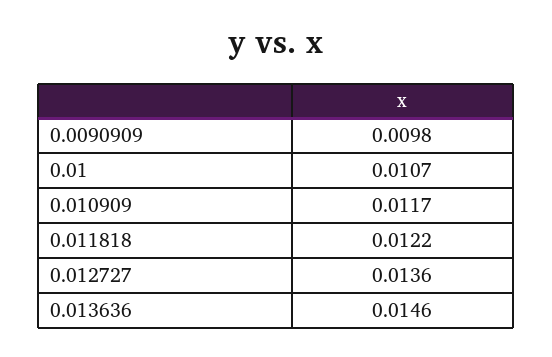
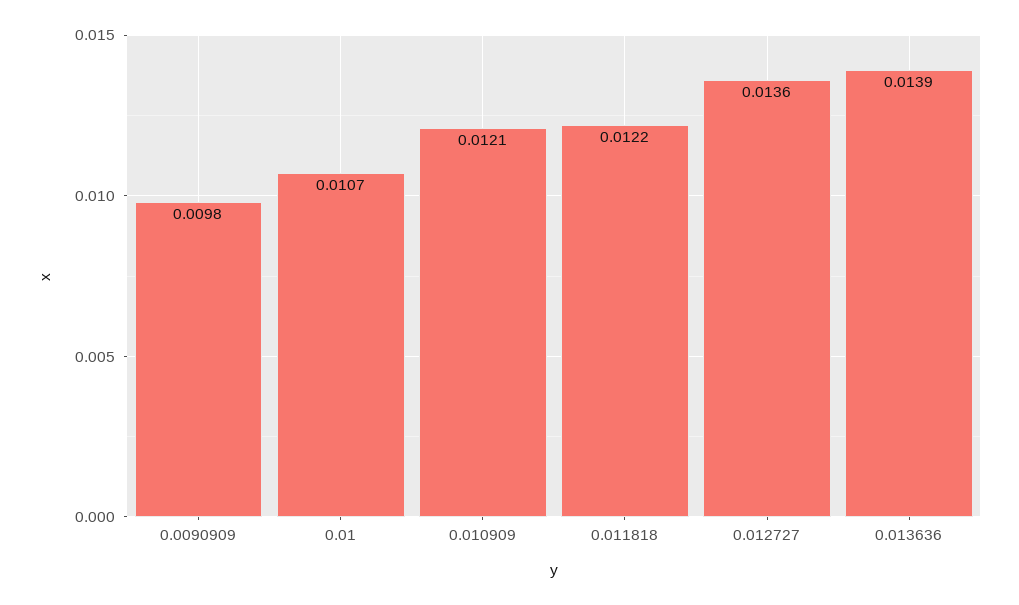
0.010909: 0.0117 -> 0.0121
0.013636: 0.0146 -> 0.0139

